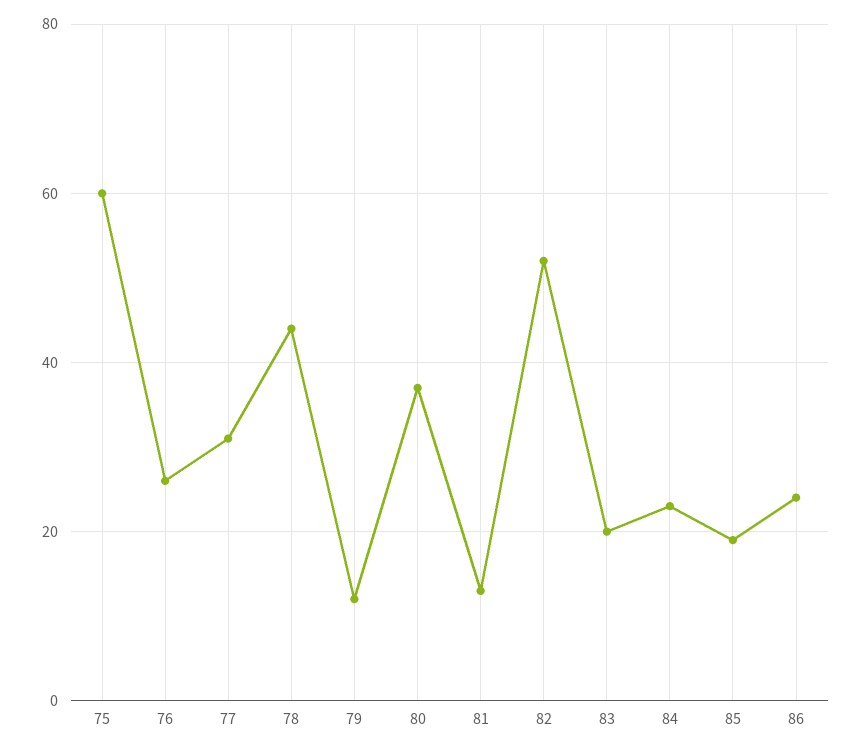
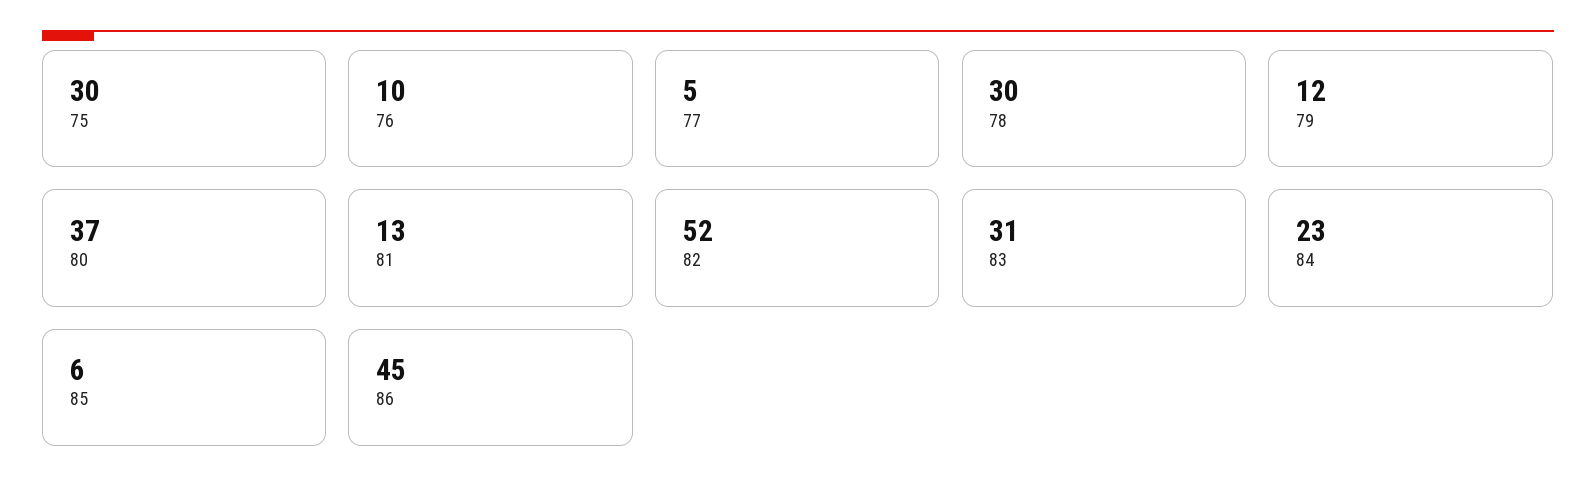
75: 60 -> 30
76: 25 -> 10
77: 30 -> 5
78: 45 -> 30
83: 20 -> 31
85: 20 -> 6
86: 25 -> 45

